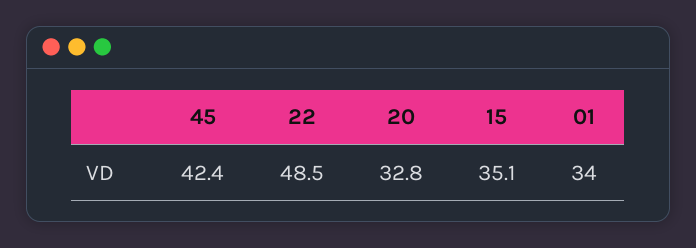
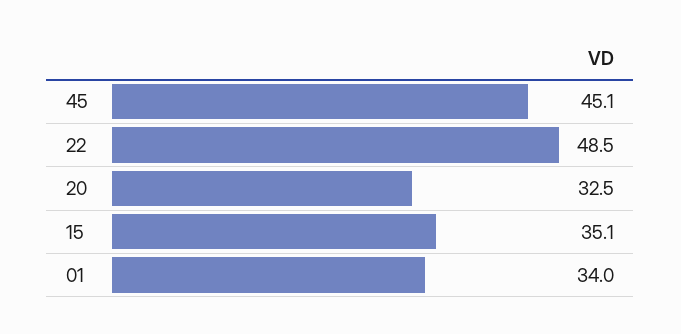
45: 42.4 -> 45.1
20: 32.8 -> 32.5

